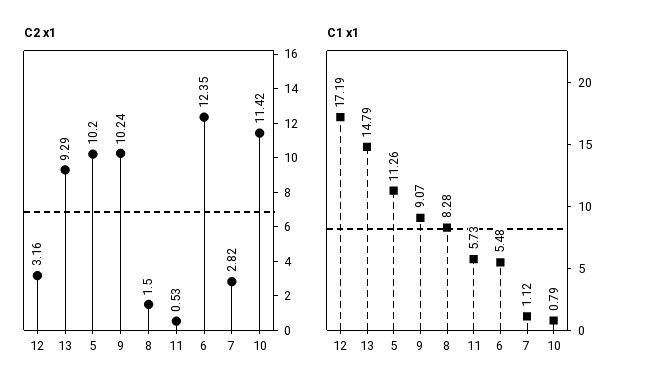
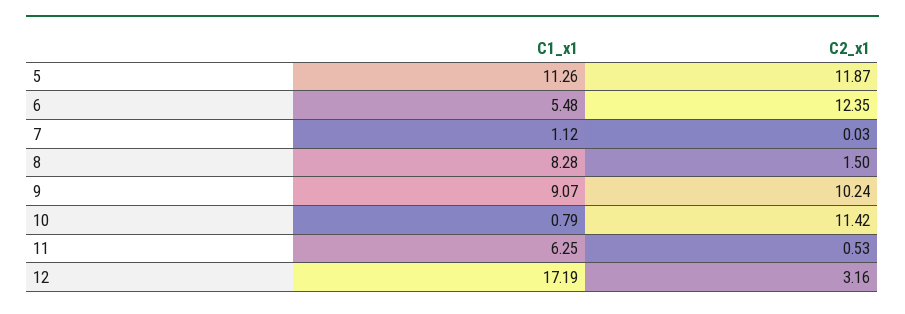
C2 x1, 13: 9.29 -> none
C2 x1, 5: 10.2 -> 11.87
C2 x1, 7: 2.82 -> 0.03
C1 x1, 13: 14.79 -> none
C1 x1, 11: 5.73 -> 6.25

